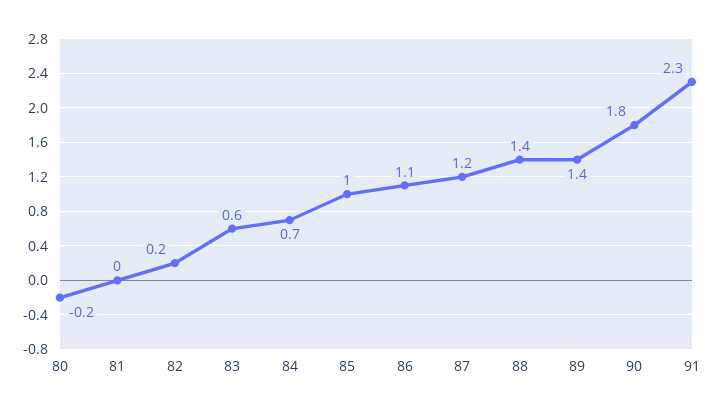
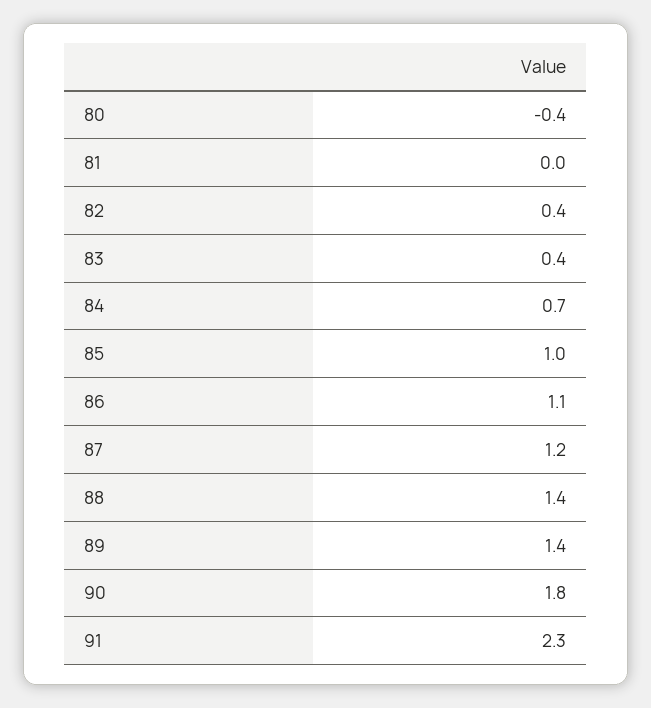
80: -0.2 -> -0.4
82: 0.2 -> 0.4
83: 0.6 -> 0.4

